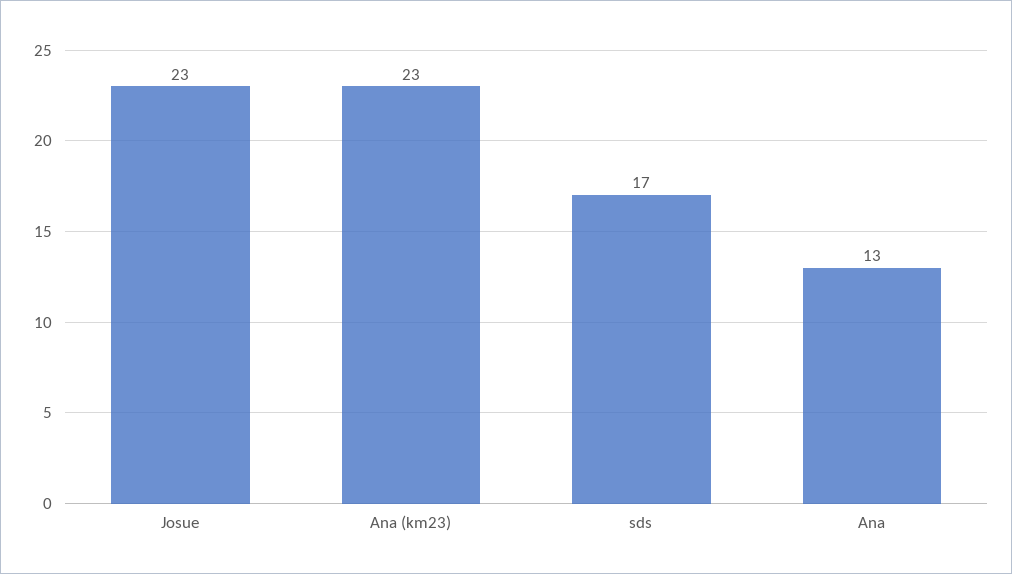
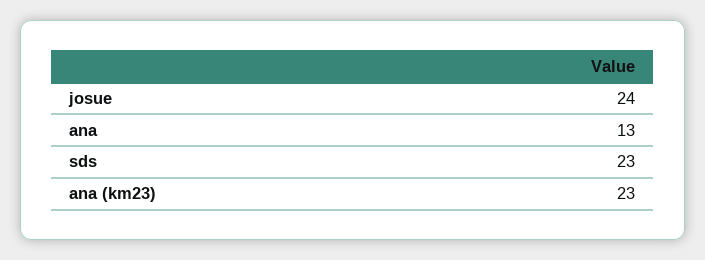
Josue: 23 -> 24
sds: 17 -> 23

